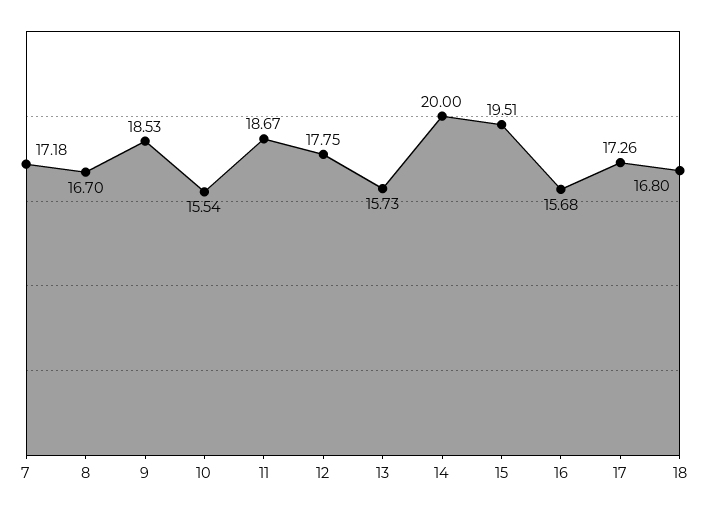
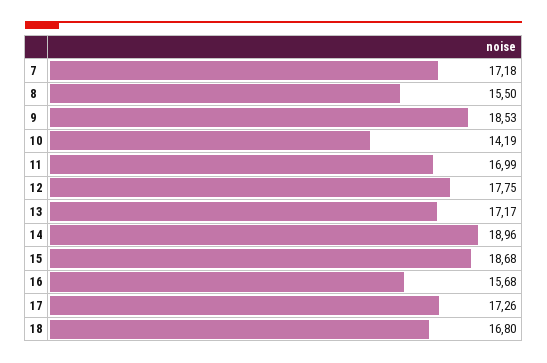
8: 16.7 -> 15.5
10: 15.54 -> 14.19
11: 18.67 -> 16.99
13: 15.73 -> 17.17
14: 20 -> 18.96
15: 19.51 -> 18.68

